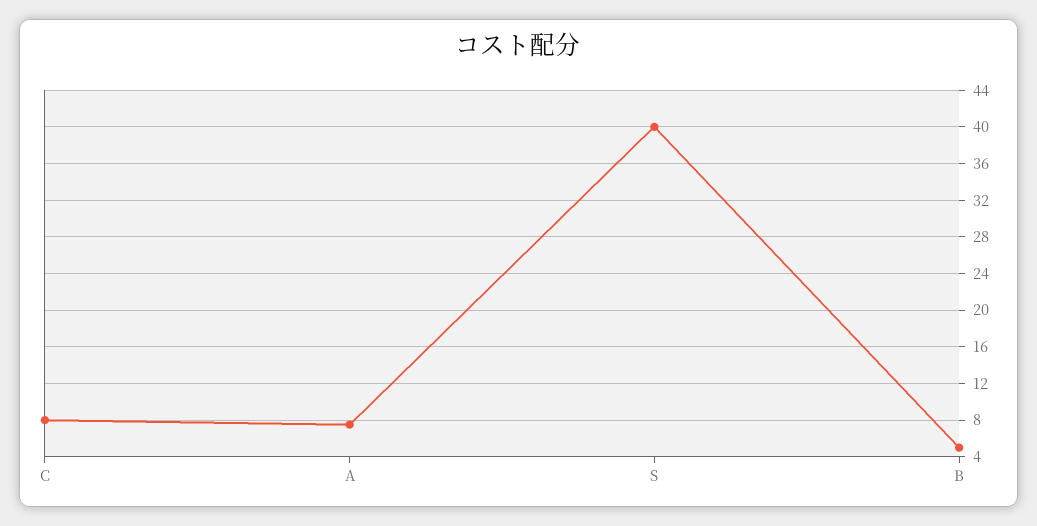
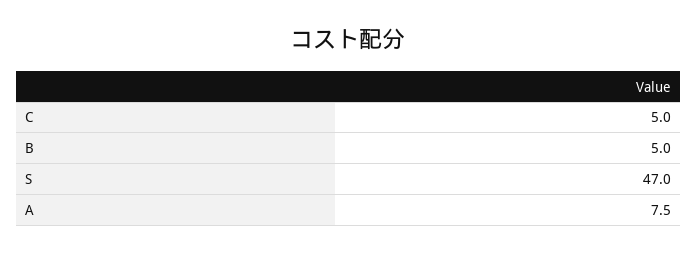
C: 8 -> 5
S: 40 -> 47

